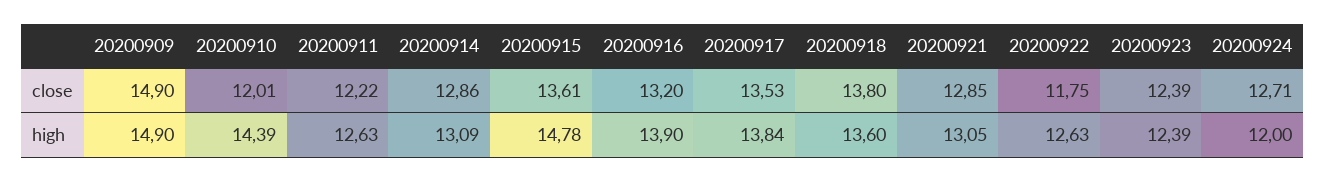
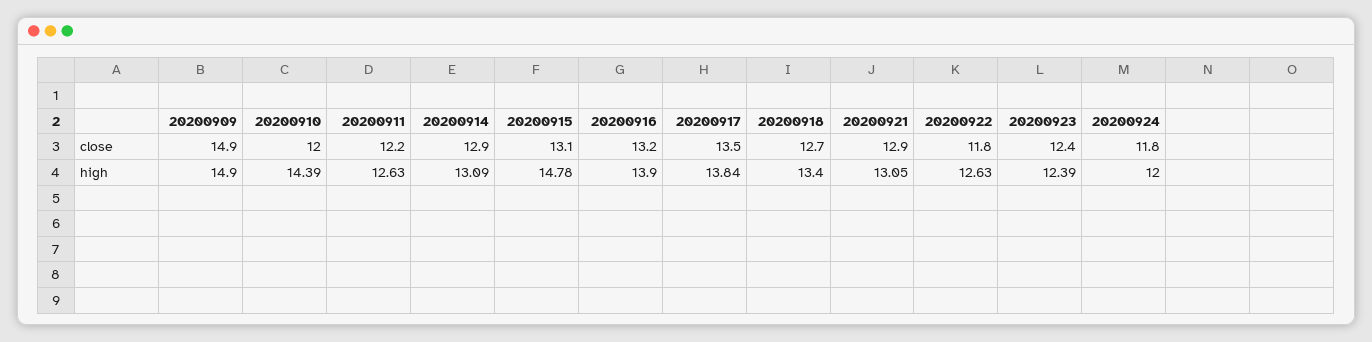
20200915, close: 13.61 -> 13.1
20200918, close: 13.8 -> 12.7
20200924, close: 12.71 -> 11.8
20200918, high: 13.6 -> 13.4

